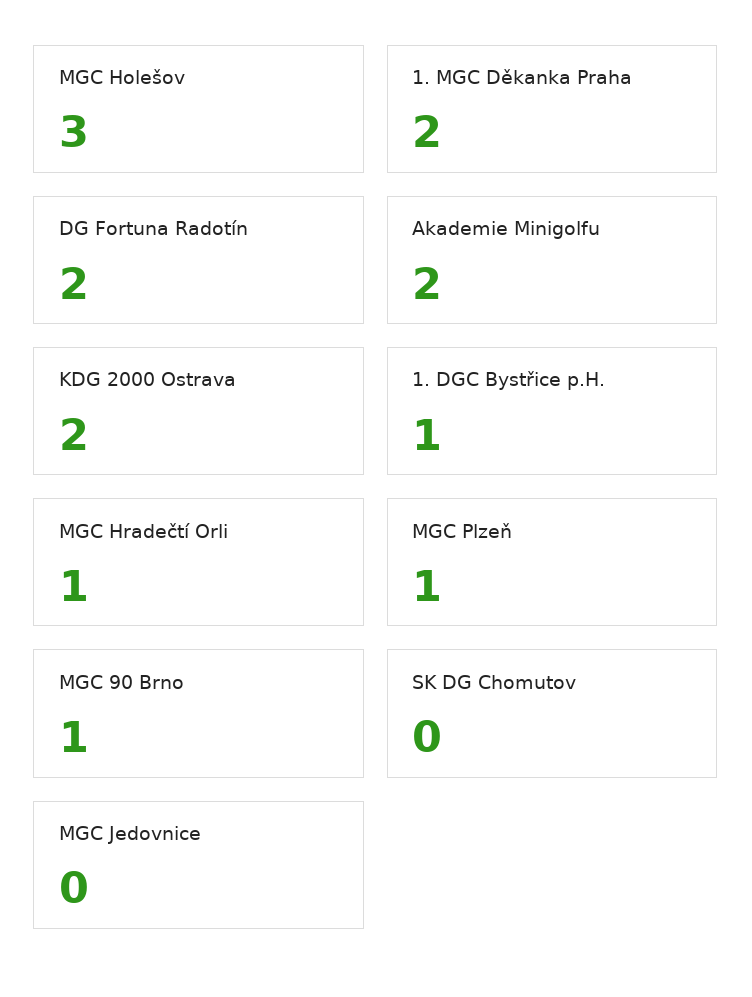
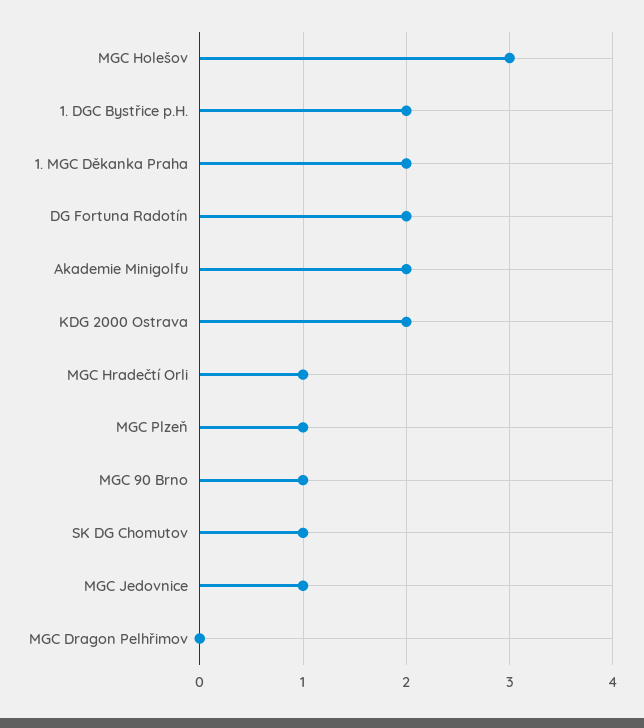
1. DGC Bystřice p.H.: 1 -> 2
SK DG Chomutov: 0 -> 1
MGC Jedovnice: 0 -> 1
MGC Dragon Pelhřimov: none -> 0

